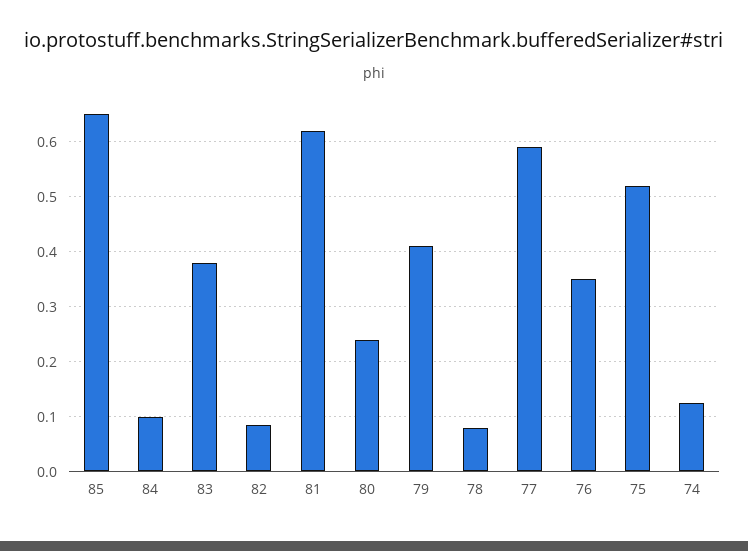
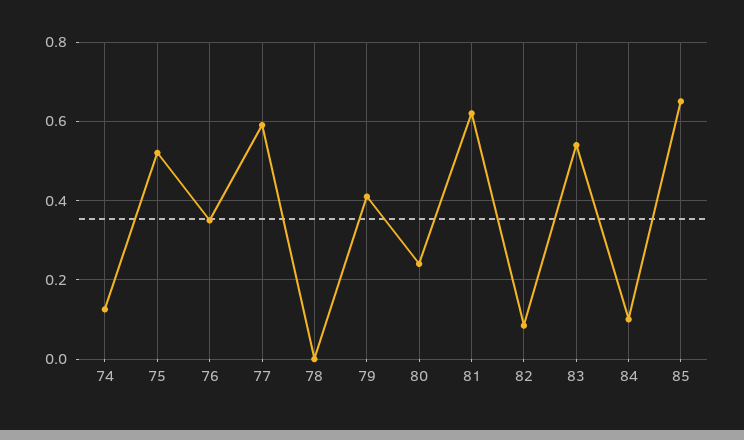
83: 0.38 -> 0.54
78: 0.08 -> 0

